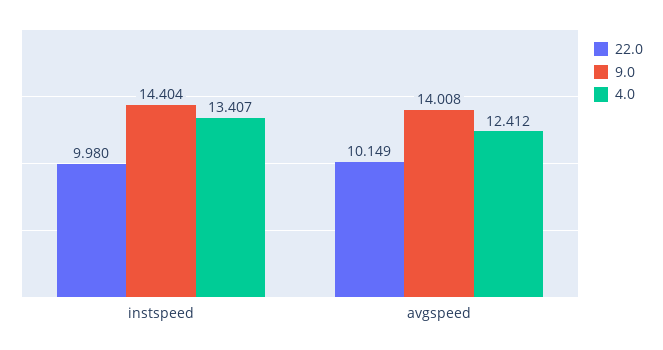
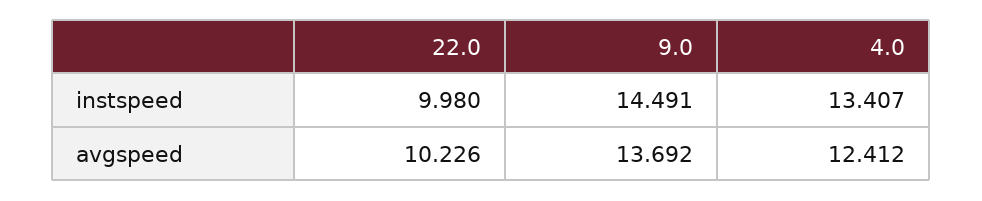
9.0, instspeed: 14.404 -> 14.491
22.0, avgspeed: 10.149 -> 10.226
9.0, avgspeed: 14.008 -> 13.692

